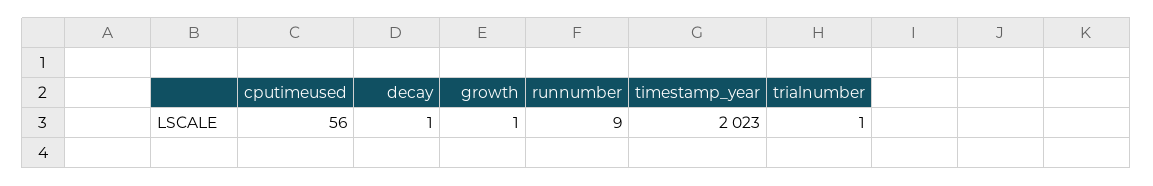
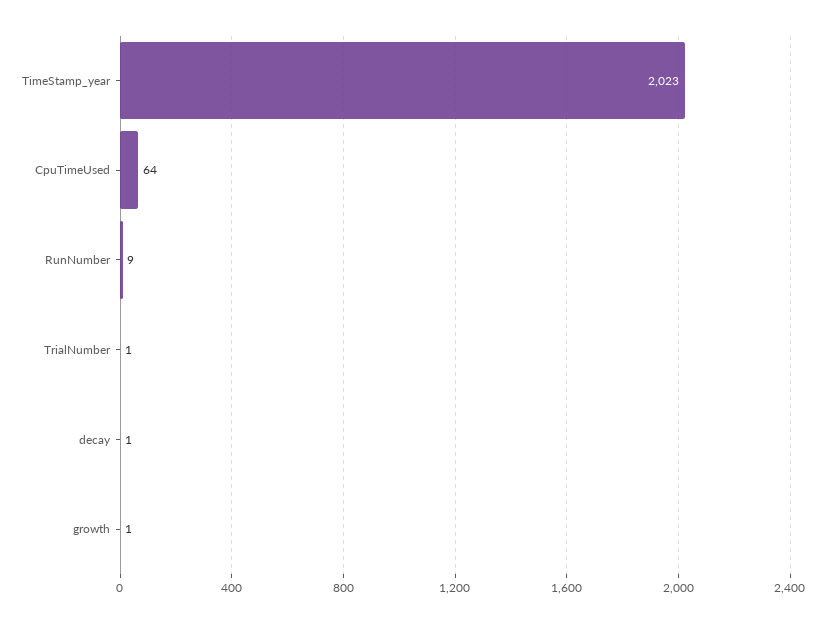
cputimeused: 56 -> 64

